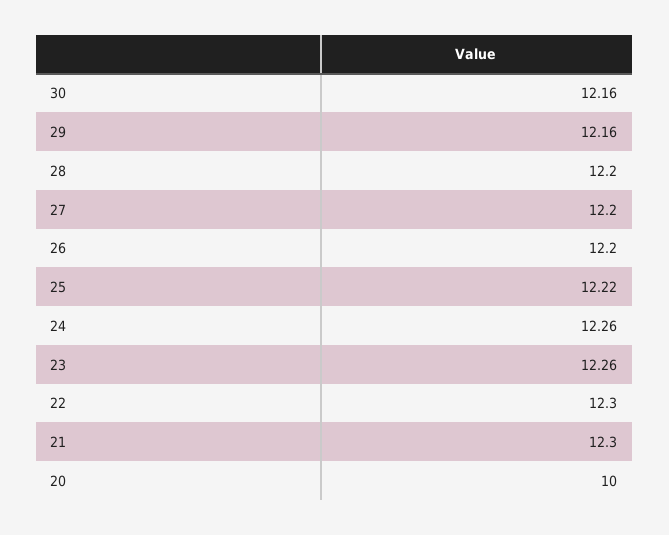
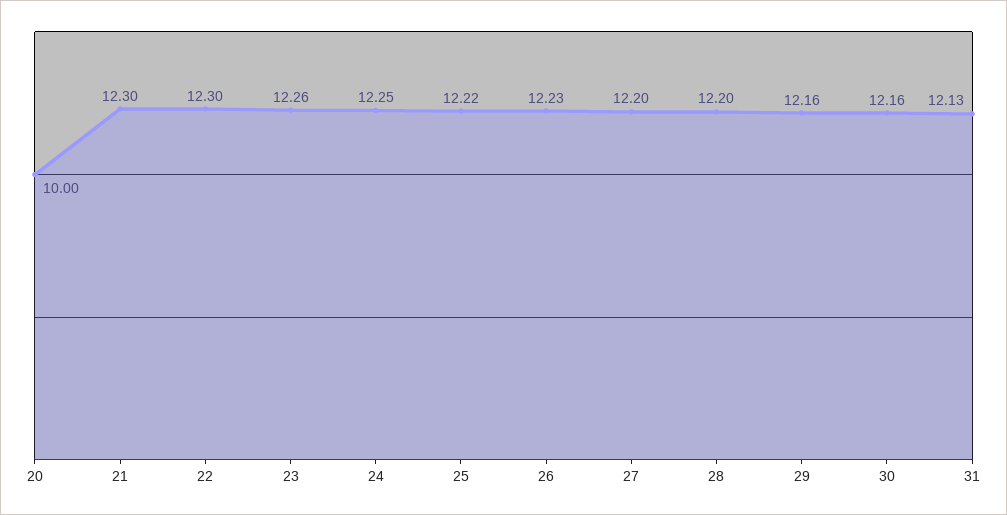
26: 12.2 -> 12.23
24: 12.26 -> 12.25
31: none -> 12.13

